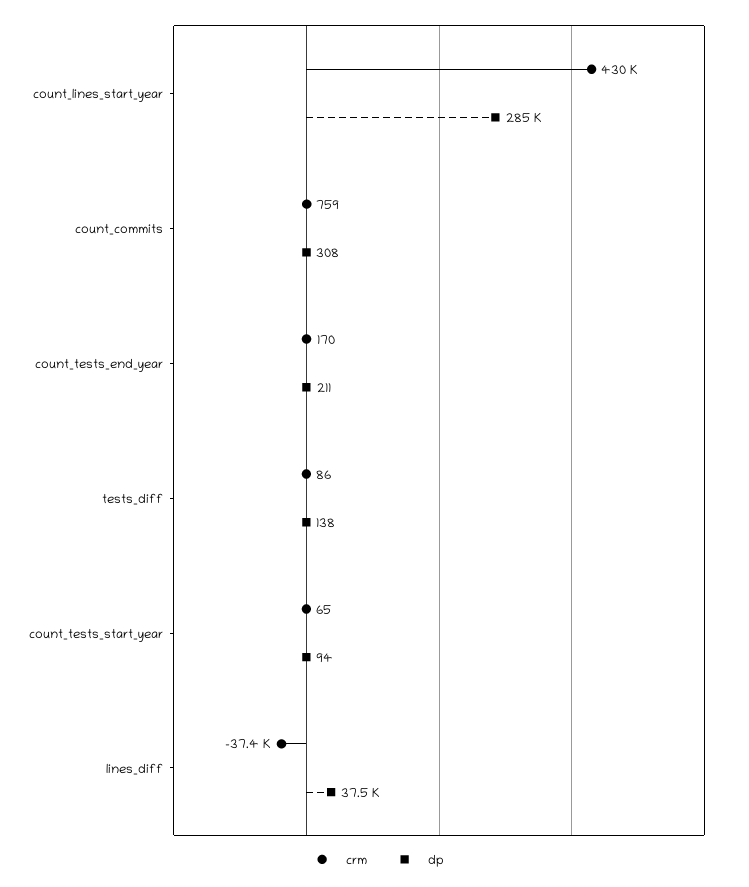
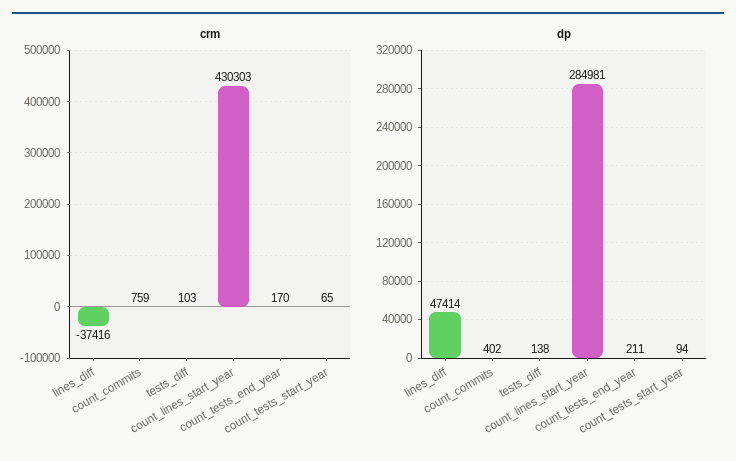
dp, count_commits: 308 -> 402
crm, tests_diff: 86 -> 103
dp, lines_diff: 37500 -> 47414

